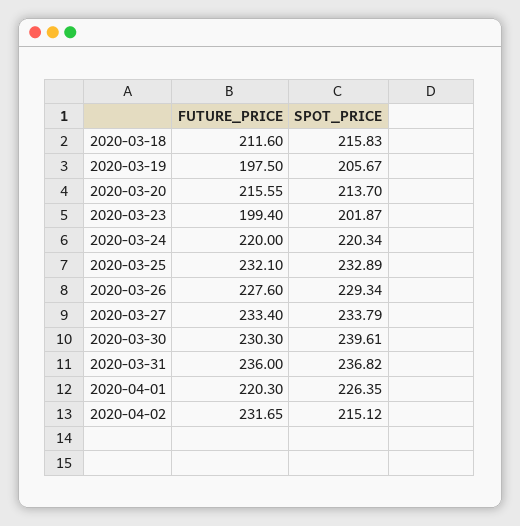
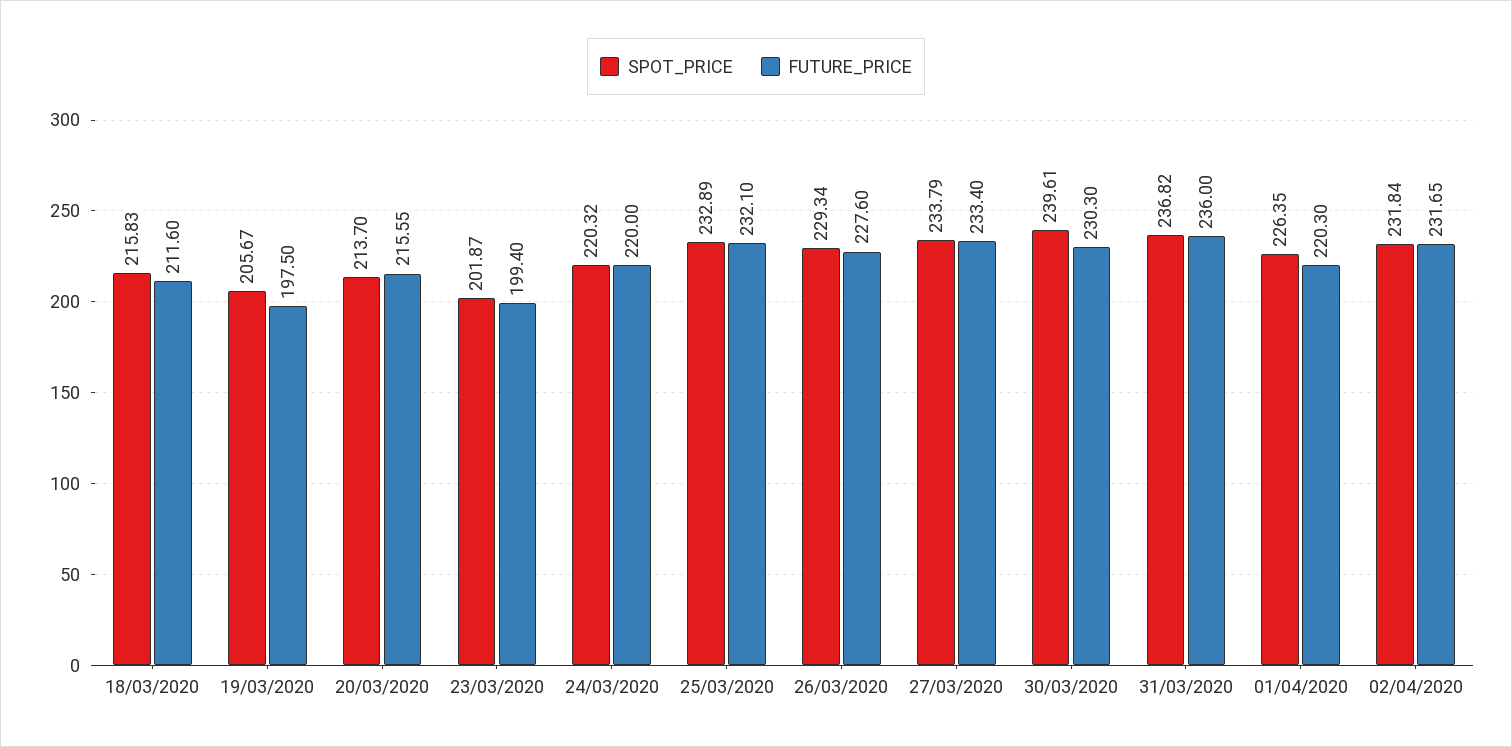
SPOT_PRICE, 2020-03-24: 220.34 -> 220.32
SPOT_PRICE, 2020-04-02: 215.12 -> 231.84

